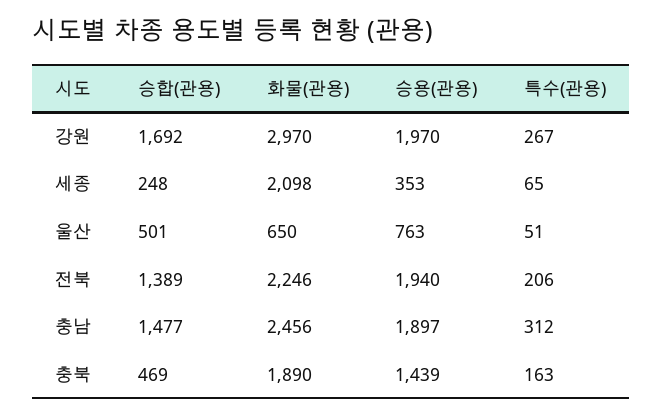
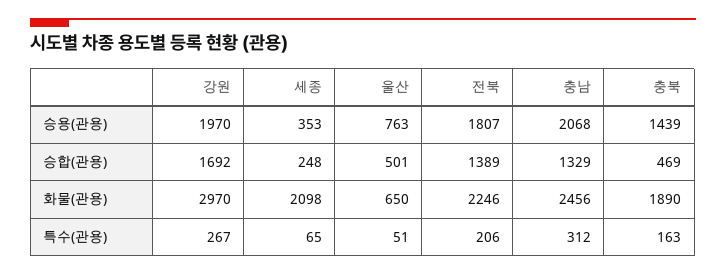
승용(관용), 전북: 1940 -> 1807
승합(관용), 충남: 1477 -> 1329
승용(관용), 충남: 1897 -> 2068

